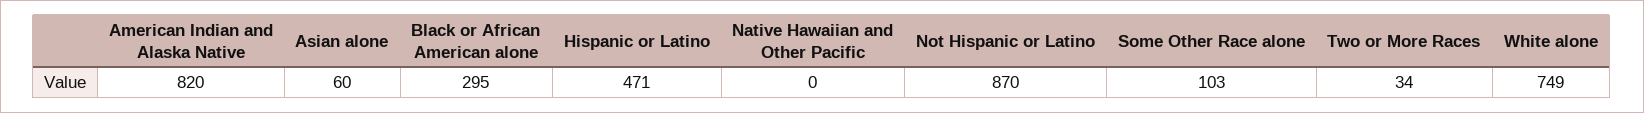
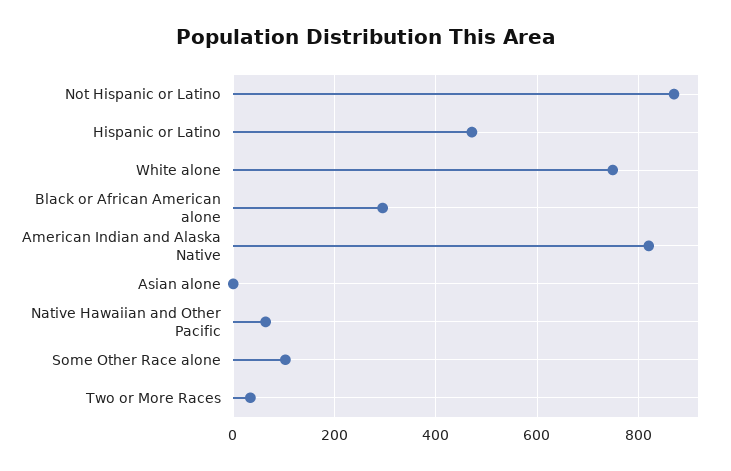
Asian alone: 60 -> 0
Native Hawaiian and Other Pacific: 0 -> 60

